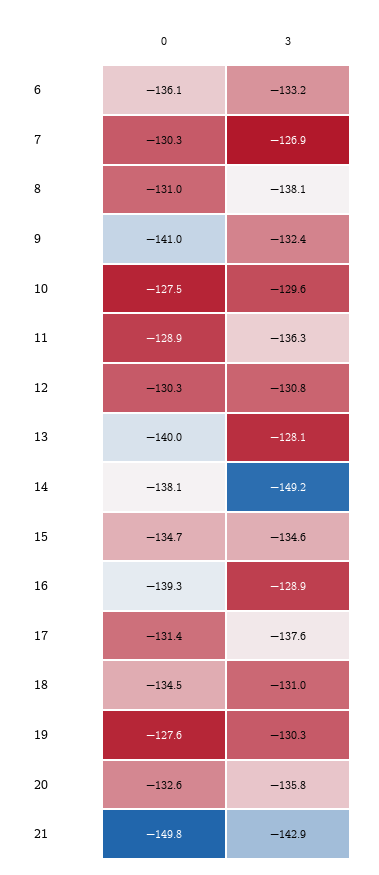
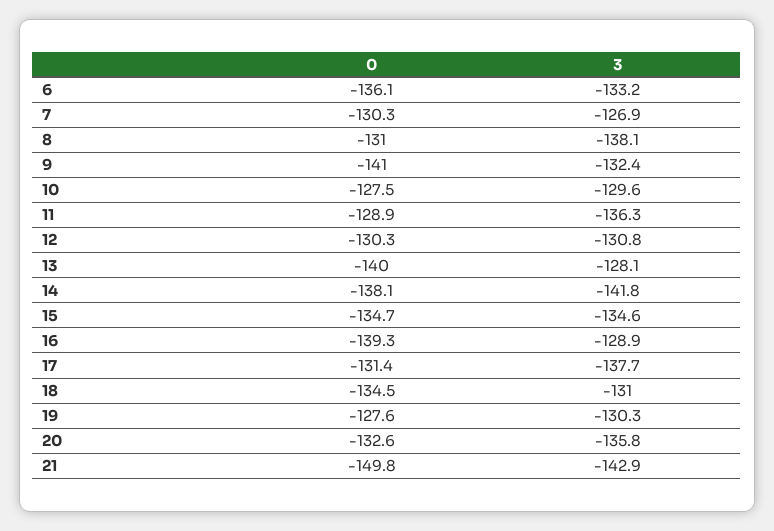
3, 14: -149.2 -> -141.8
3, 17: -137.6 -> -137.7

